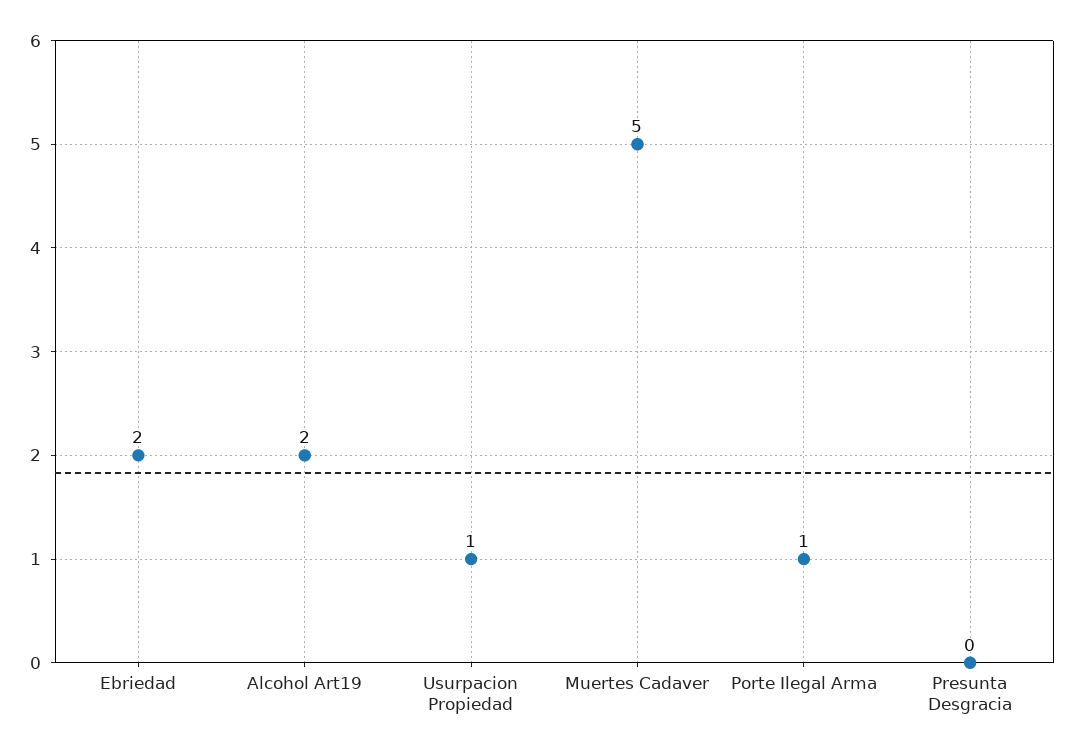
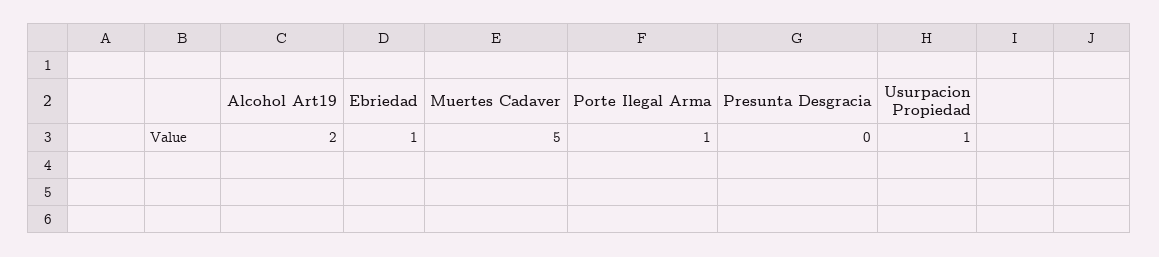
Ebriedad: 2 -> 1

